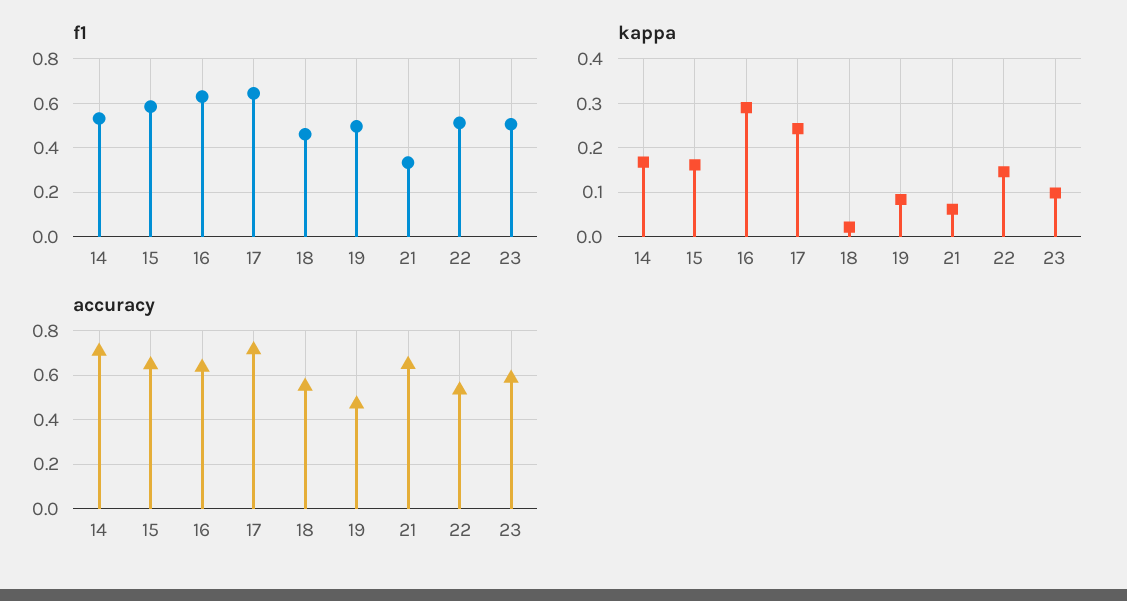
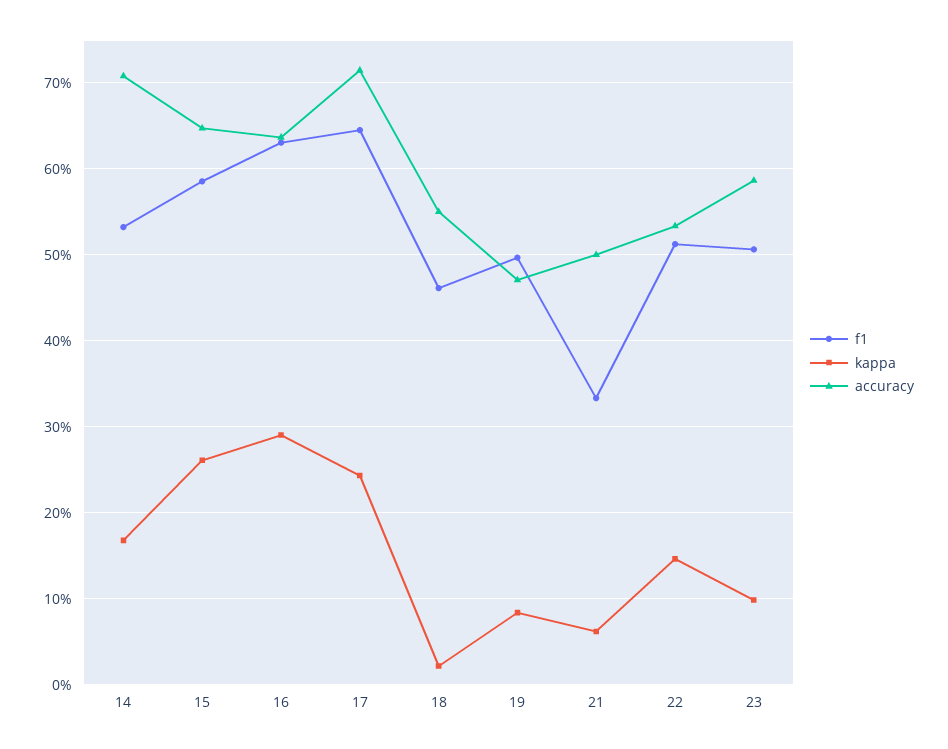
kappa, 15: 0.16 -> 0.26
accuracy, 21: 0.65 -> 0.5

